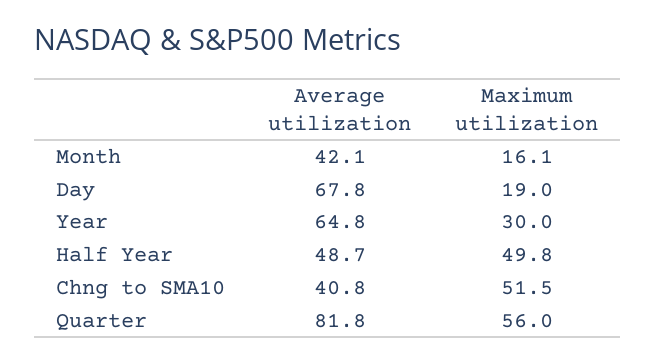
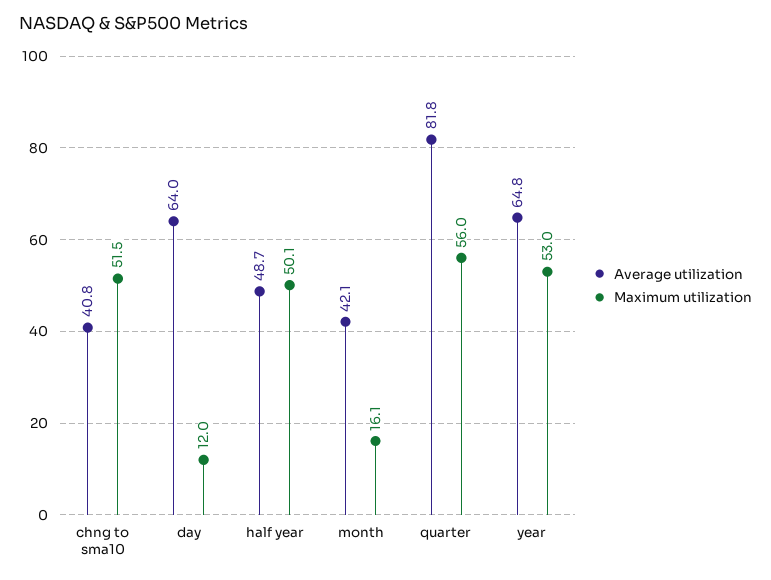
Average utilization, Day: 67.8 -> 64
Maximum utilization, Day: 19 -> 12
Maximum utilization, Year: 30 -> 53
Maximum utilization, Half Year: 49.8 -> 50.1

